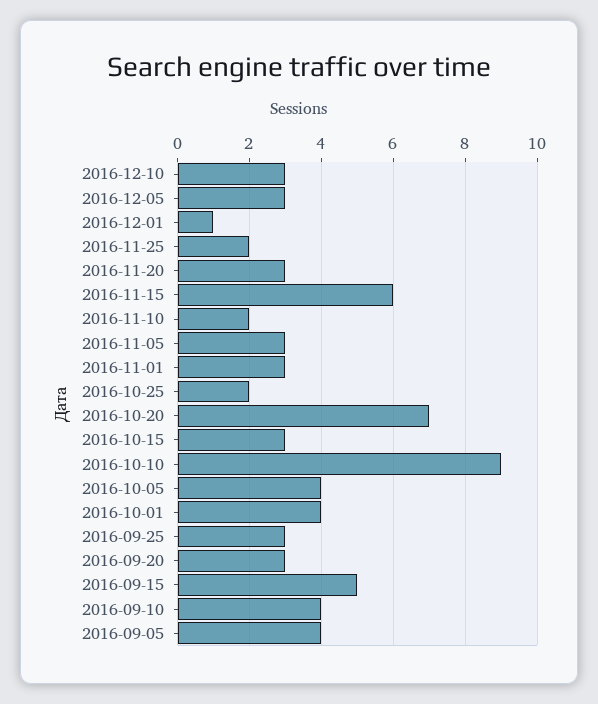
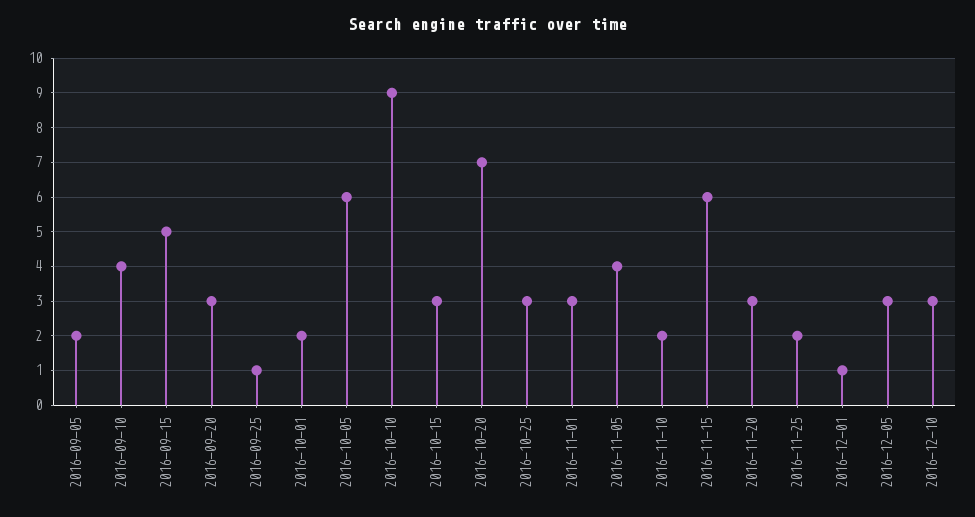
2016-11-05: 3 -> 4
2016-10-25: 2 -> 3
2016-10-05: 4 -> 6
2016-10-01: 4 -> 2
2016-09-25: 3 -> 1
2016-09-05: 4 -> 2

